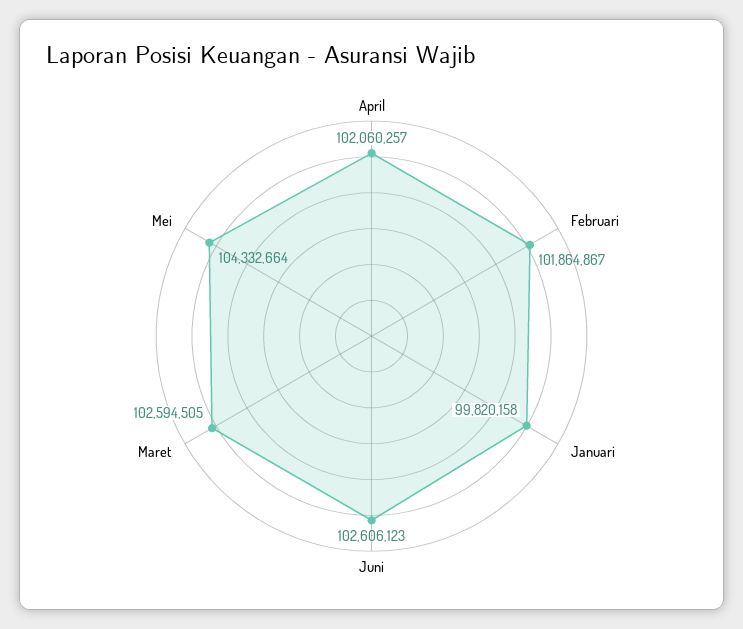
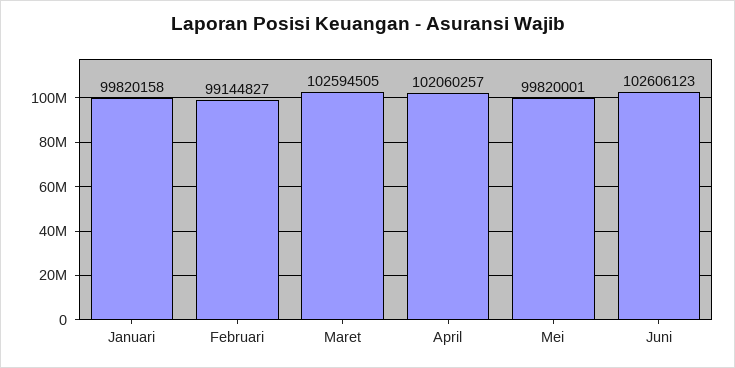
Februari: 101864867 -> 99144827
Mei: 104332664 -> 99820001

